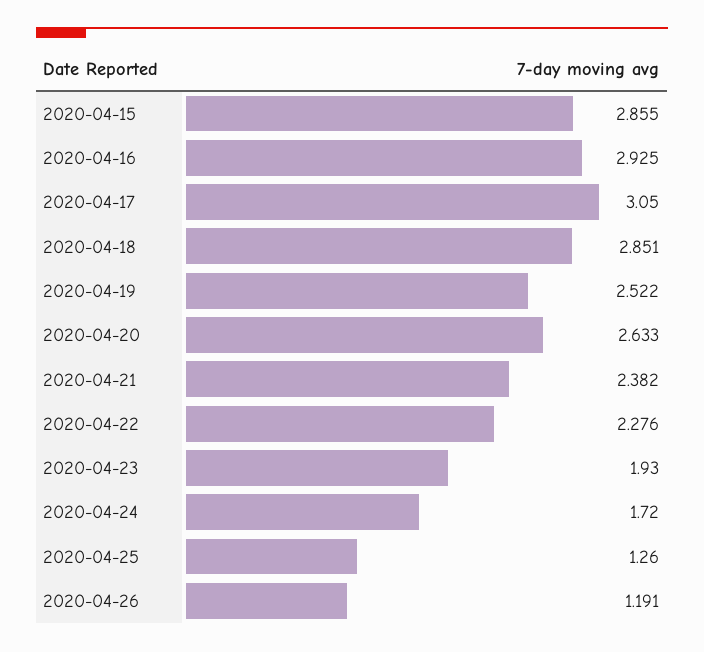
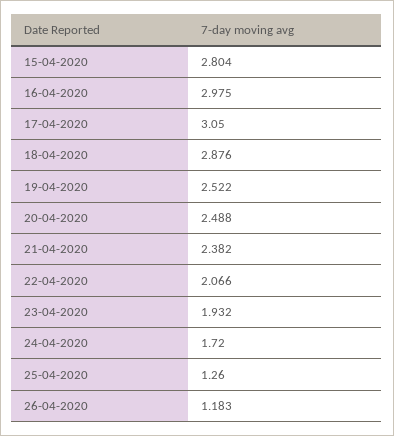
2020-04-15: 2.855 -> 2.804
2020-04-16: 2.925 -> 2.975
2020-04-18: 2.851 -> 2.876
2020-04-20: 2.633 -> 2.488
2020-04-22: 2.276 -> 2.066
2020-04-23: 1.93 -> 1.932
2020-04-26: 1.191 -> 1.183

